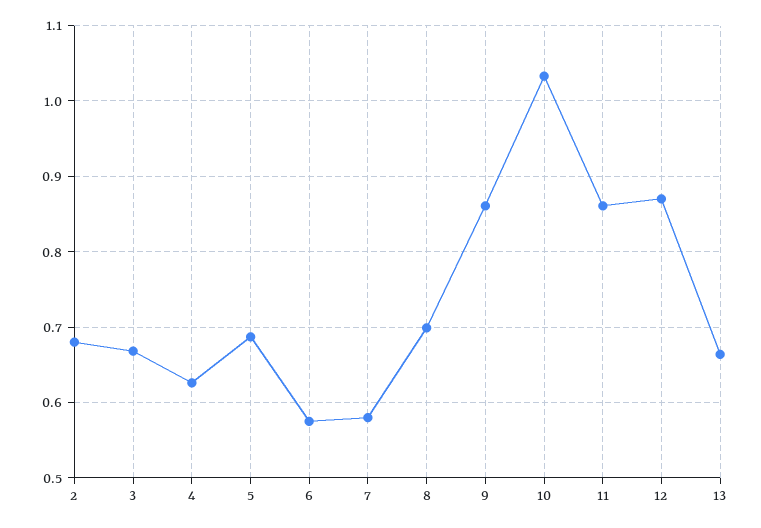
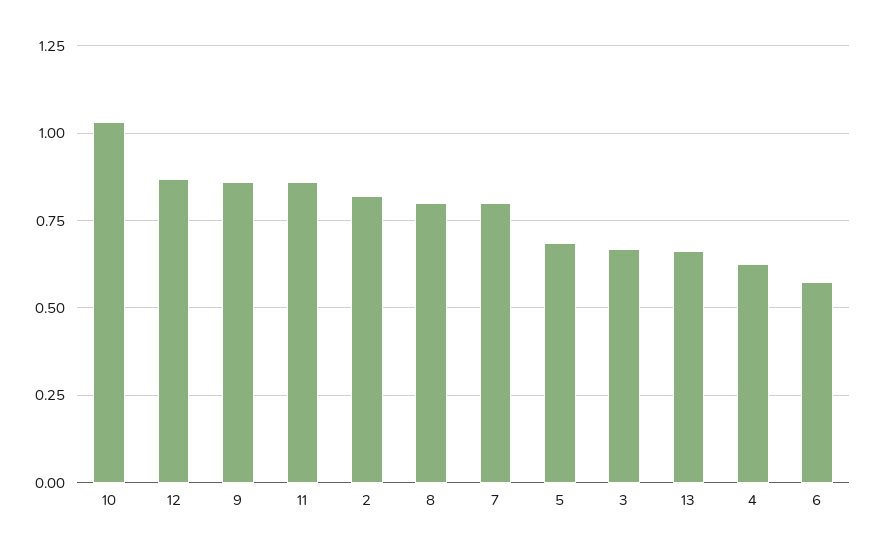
2: 0.68 -> 0.825
7: 0.58 -> 0.8
8: 0.7 -> 0.8

